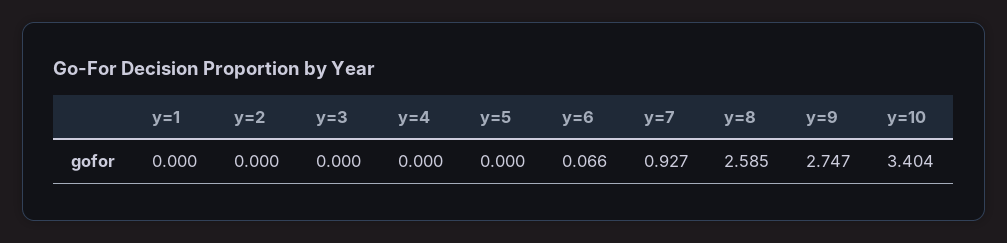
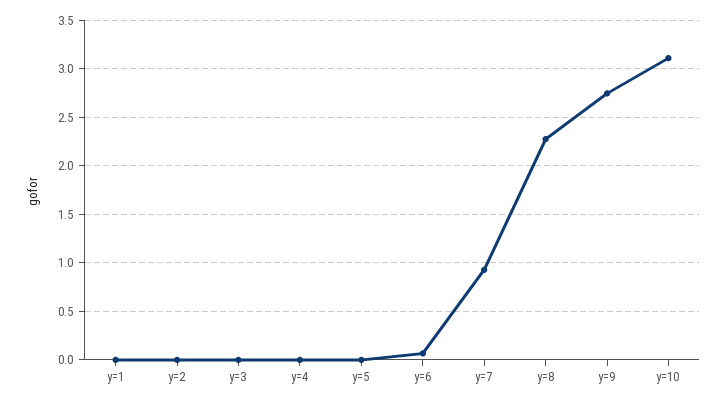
y=8: 2.585 -> 2.3
y=10: 3.404 -> 3.1

